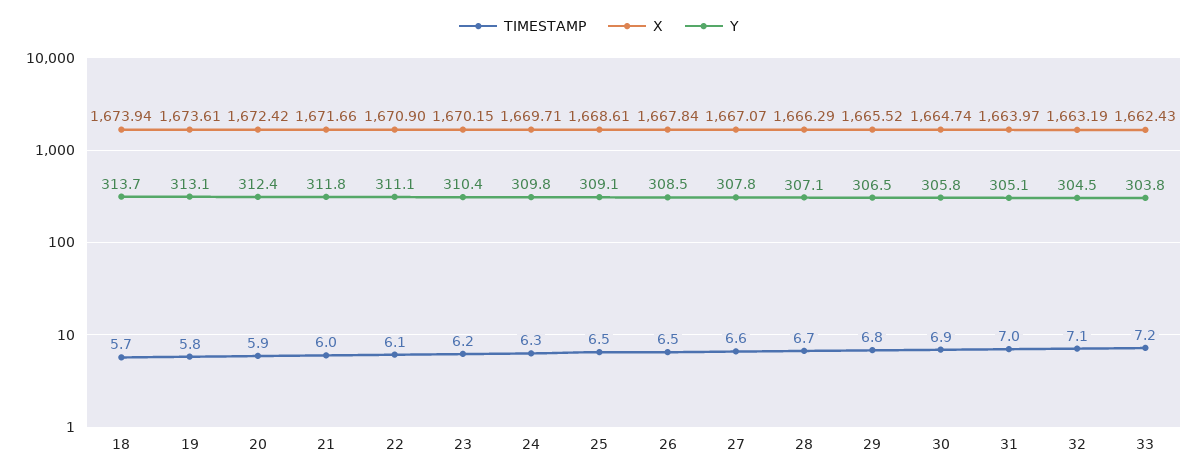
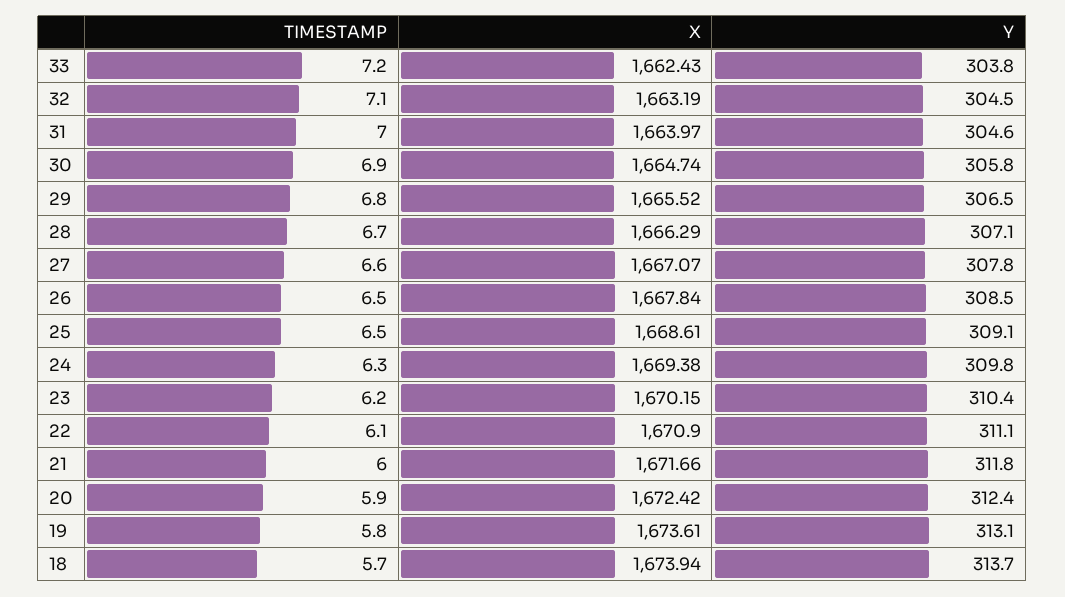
X, 24: 1669.71 -> 1669.38
Y, 31: 305.1 -> 304.6

